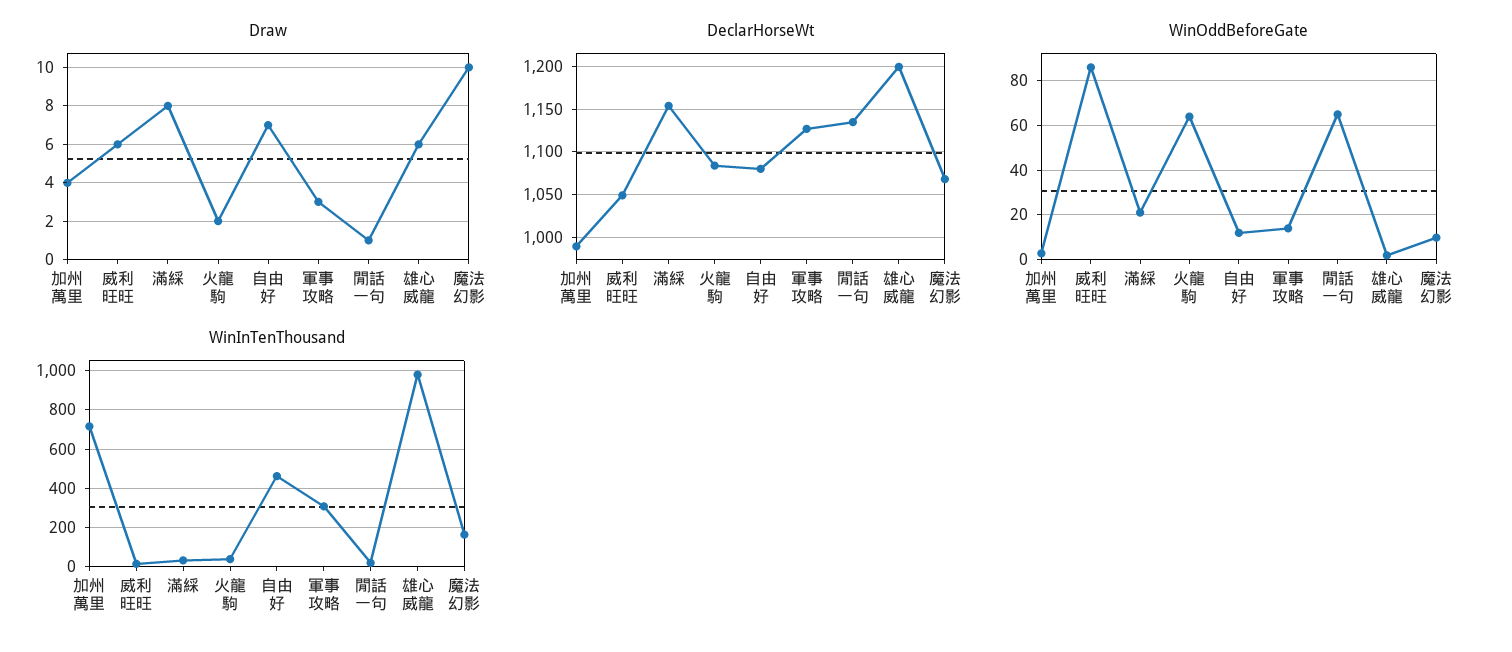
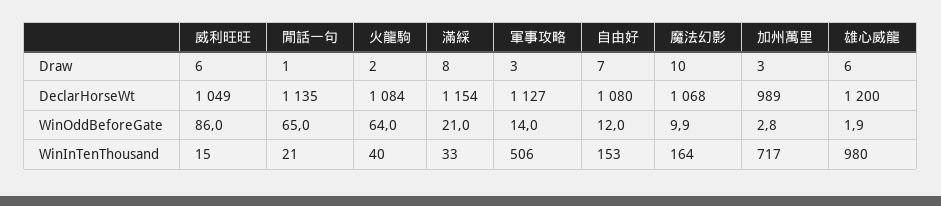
Draw, 加州萬里: 4 -> 3
WinInTenThousand, 自由好: 450 -> 153
WinInTenThousand, 軍事攻略: 300 -> 506

